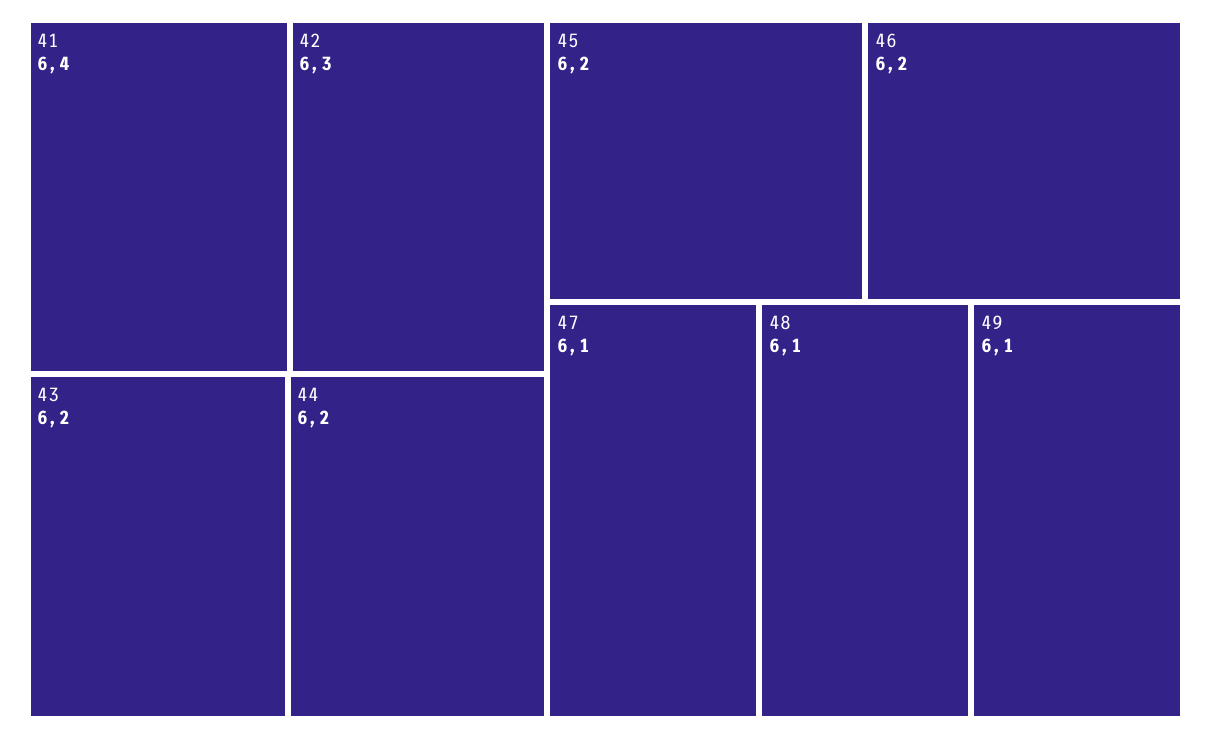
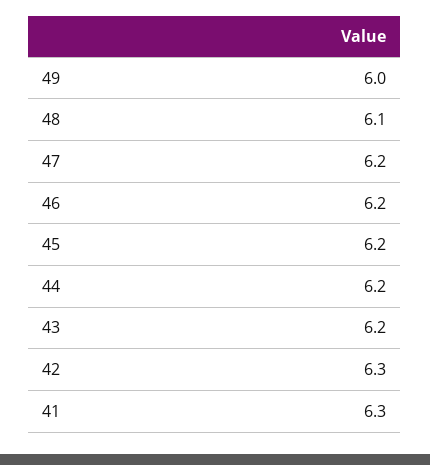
41: 6.4 -> 6.3
47: 6.1 -> 6.2
49: 6.1 -> 6

